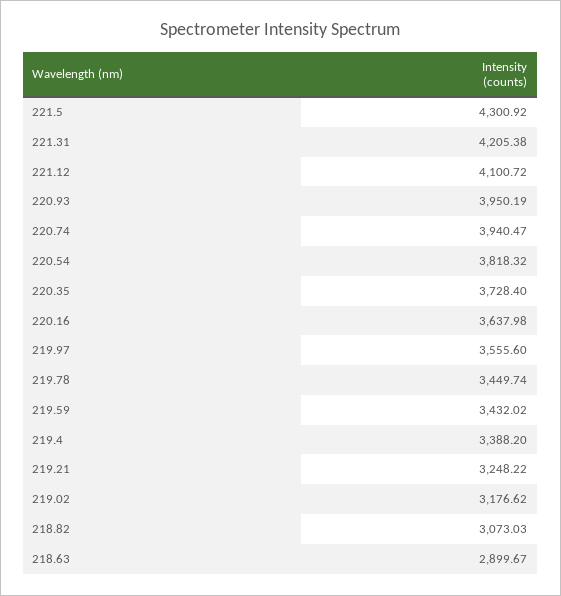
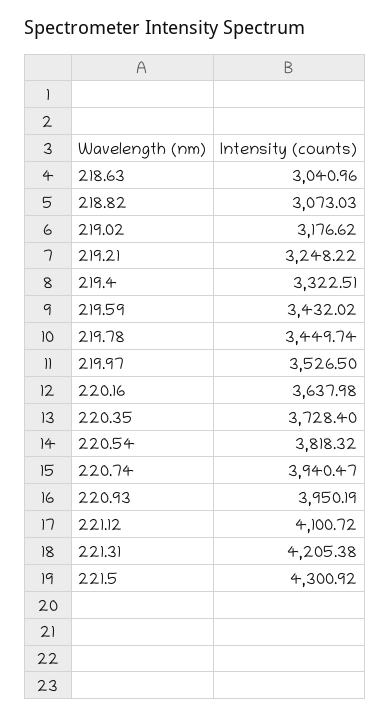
219.97: 3555.6 -> 3526.5
219.4: 3388.2 -> 3322.51
218.63: 2899.67 -> 3040.96

